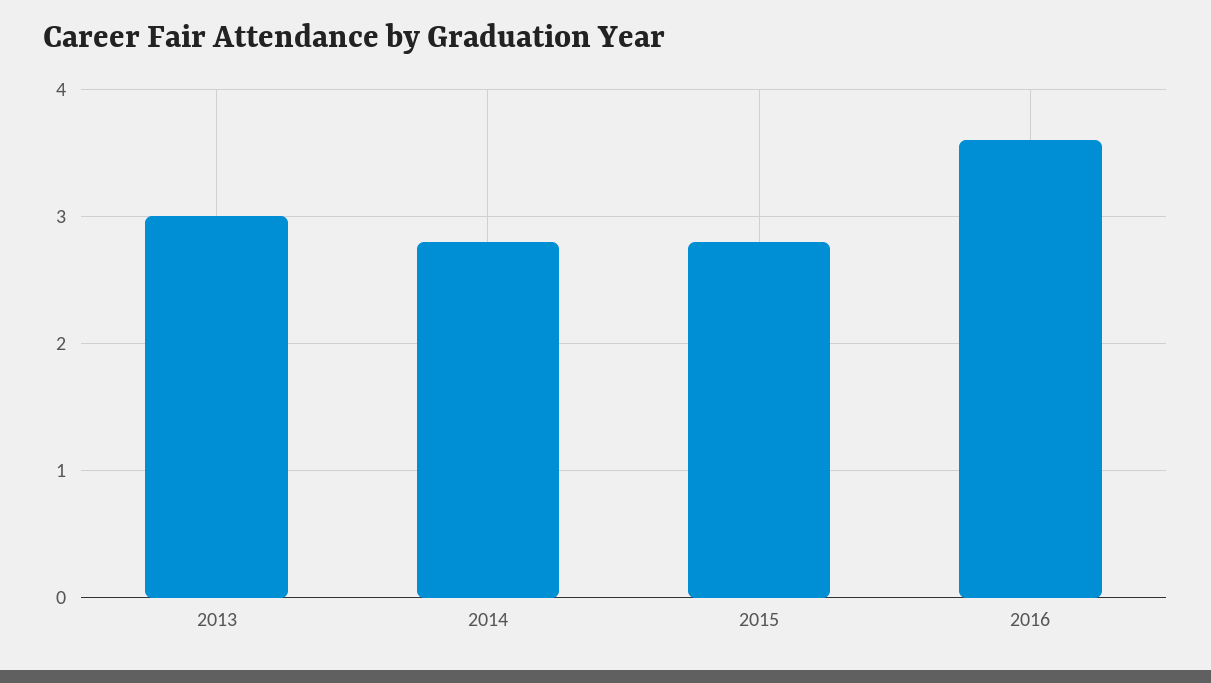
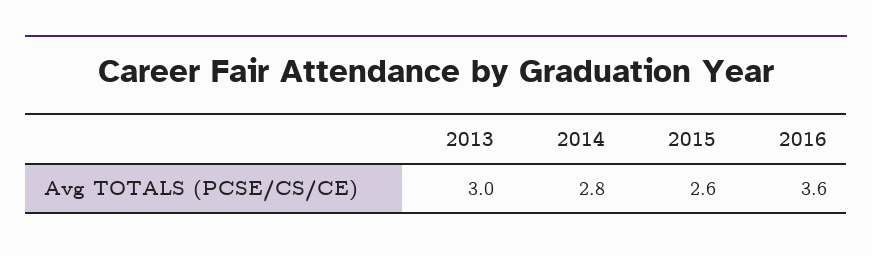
2015: 2.8 -> 2.6

